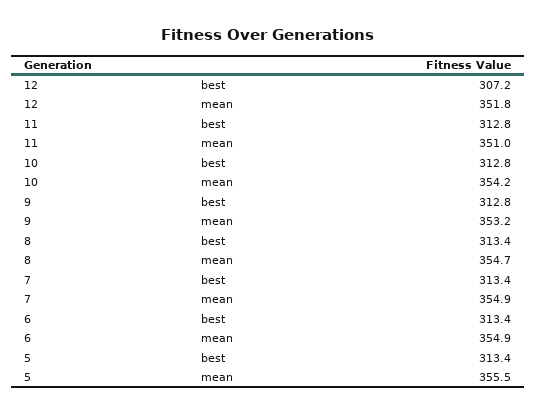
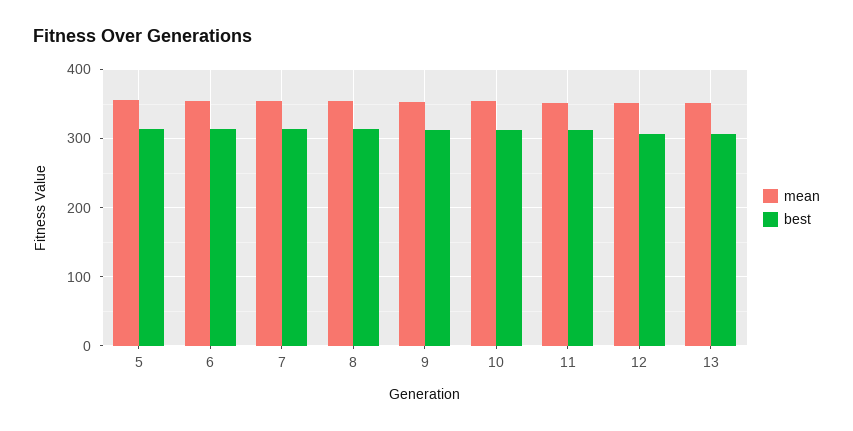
mean, 13: none -> 350
best, 13: none -> 310

